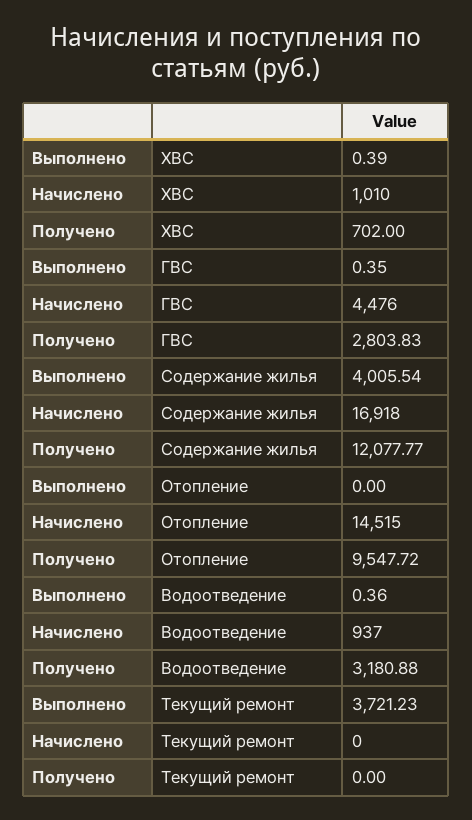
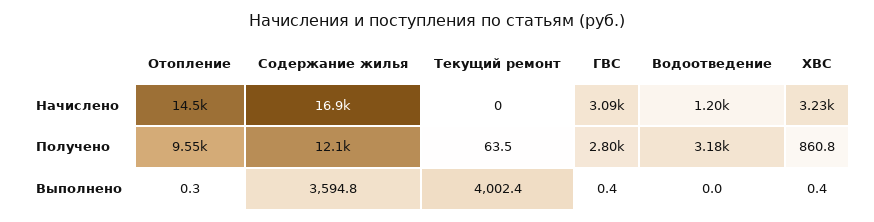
Начислено, ХВС: 1010 -> 3230
Получено, ХВС: 702 -> 860.8
Начислено, ГВС: 4476 -> 3090
Выполнено, Содержание жилья: 4005.54 -> 3594.8
Выполнено, Отопление: 0 -> 0.3
Выполнено, Водоотведение: 0.36 -> 0
Начислено, Водоотведение: 937 -> 1200
Выполнено, Текущий ремонт: 3721.23 -> 4002.4
Получено, Текущий ремонт: 0 -> 63.5

